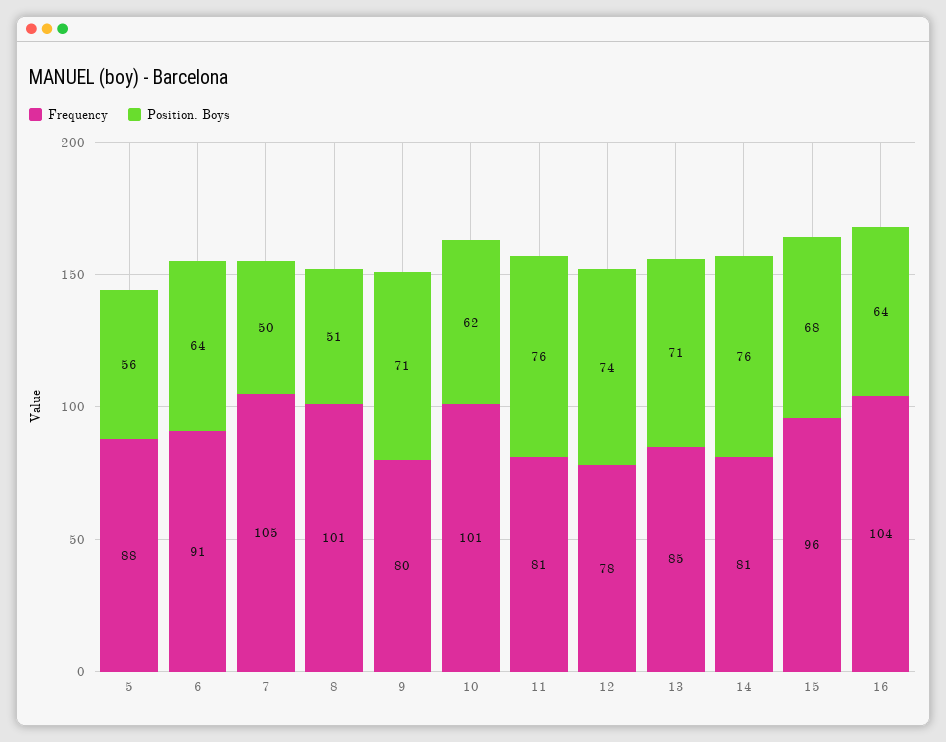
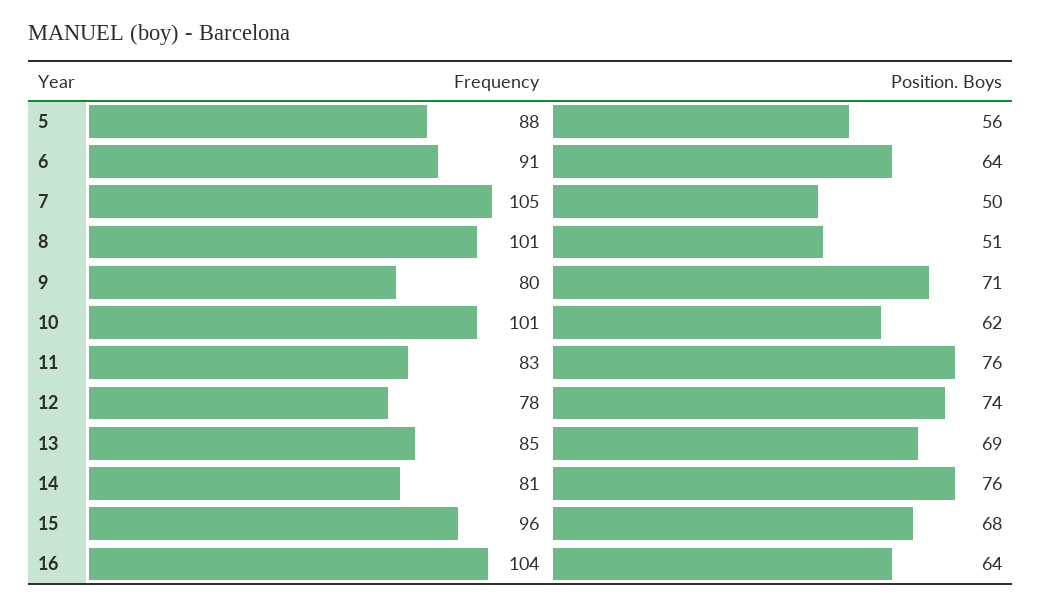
Frequency, 11: 81 -> 83
Position. Boys, 13: 71 -> 69

